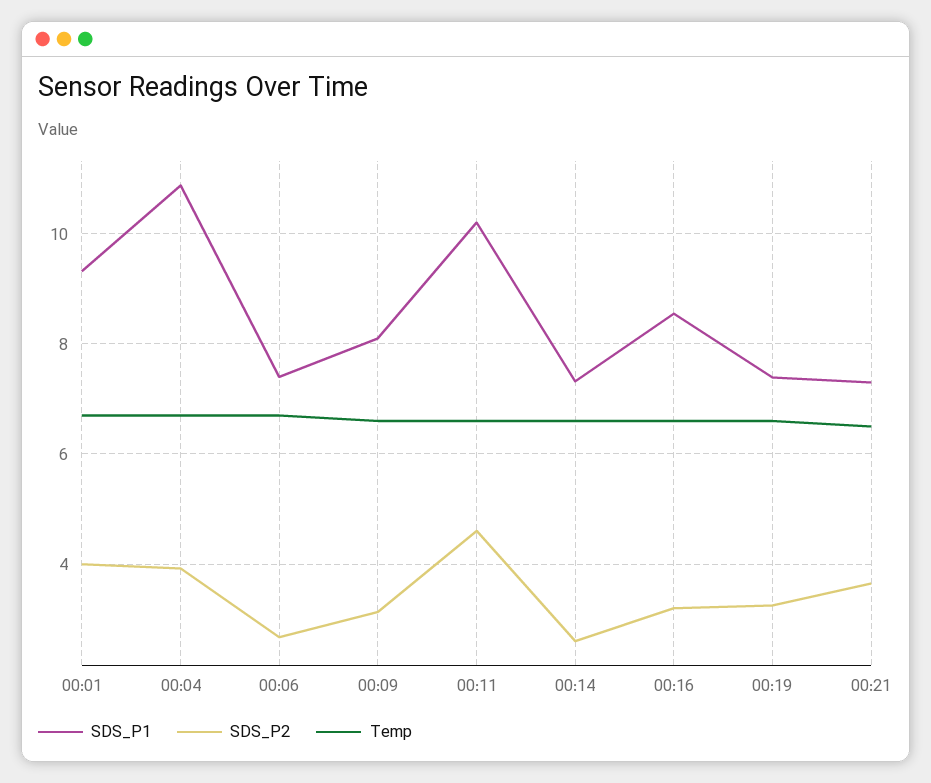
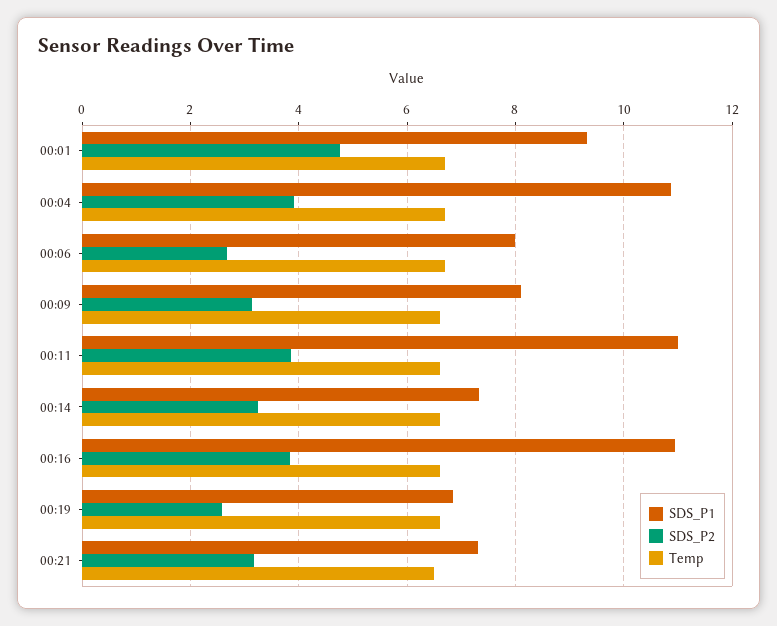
SDS_P2, 00:01: 4 -> 4.8
SDS_P1, 00:06: 7.4 -> 8
SDS_P1, 00:11: 10.2 -> 11
SDS_P2, 00:11: 4.6 -> 3.8
SDS_P2, 00:14: 2.6 -> 3.2
SDS_P1, 00:16: 8.6 -> 11
SDS_P2, 00:16: 3.2 -> 3.8
SDS_P1, 00:19: 7.4 -> 6.8
SDS_P2, 00:19: 3.2 -> 2.6
SDS_P2, 00:21: 3.6 -> 3.2

